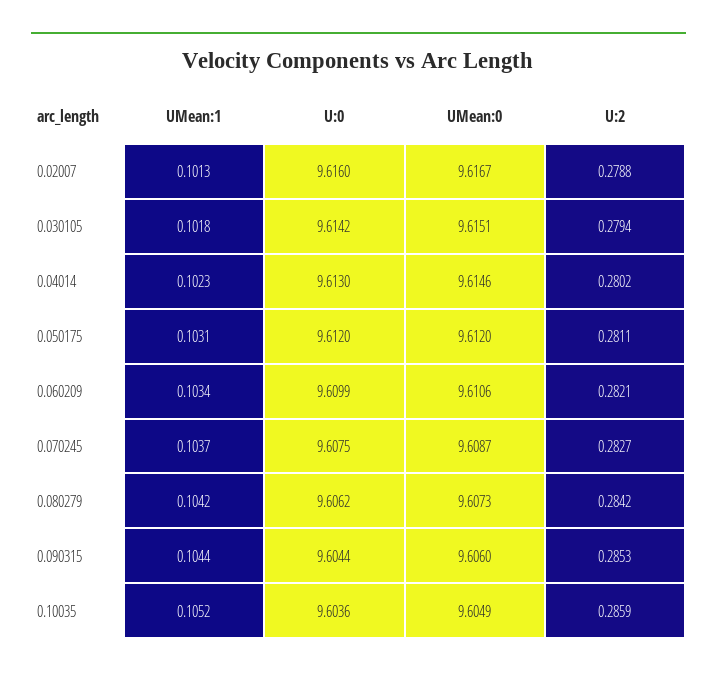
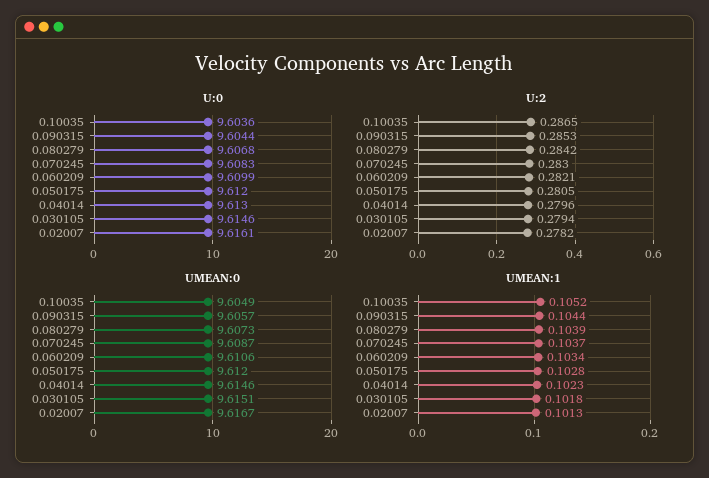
U:0, 0.02007: 9.616 -> 9.6161
U:2, 0.02007: 0.2788 -> 0.2782
U:0, 0.030105: 9.6142 -> 9.6146
U:2, 0.04014: 0.2802 -> 0.2796
UMean:1, 0.050175: 0.1031 -> 0.1028
U:2, 0.050175: 0.2811 -> 0.2805
U:0, 0.070245: 9.6075 -> 9.6083
U:2, 0.070245: 0.2827 -> 0.283
UMean:1, 0.080279: 0.1042 -> 0.1039
U:0, 0.080279: 9.6062 -> 9.6068
UMean:0, 0.090315: 9.606 -> 9.6057
U:2, 0.10035: 0.2859 -> 0.2865

